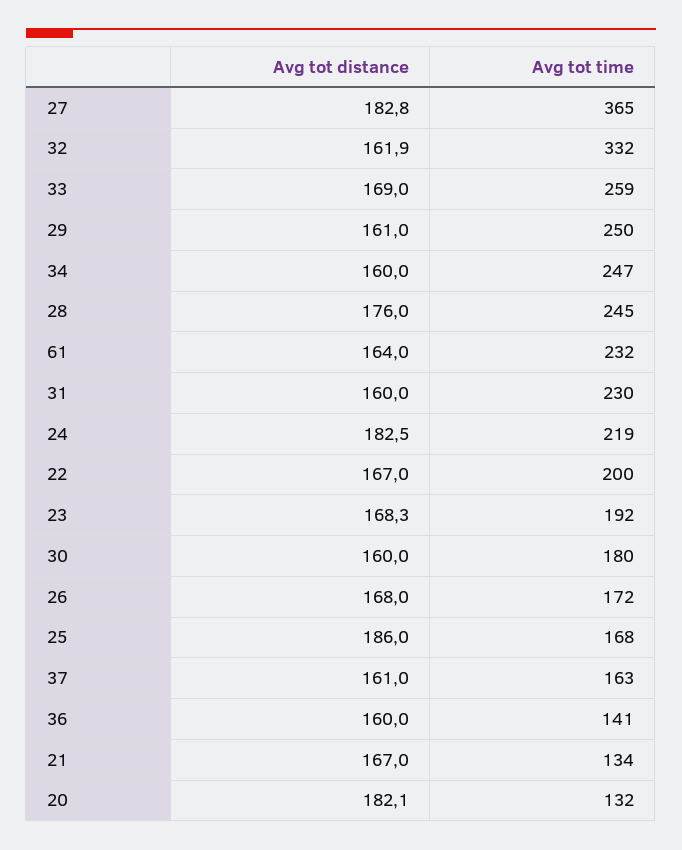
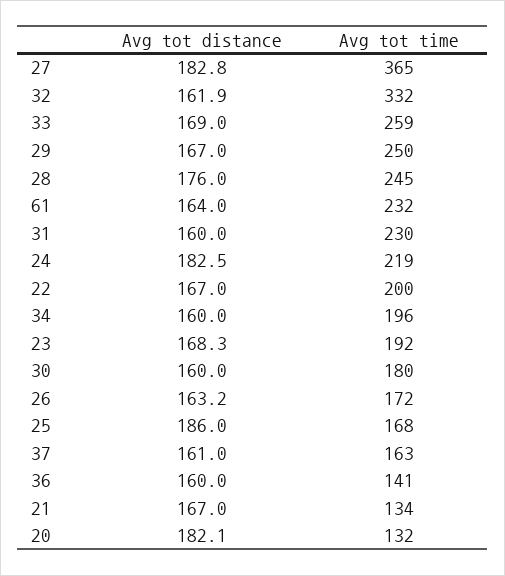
Avg tot distance, 29: 161 -> 167
Avg tot time, 34: 247 -> 196
Avg tot distance, 26: 168 -> 163.2

